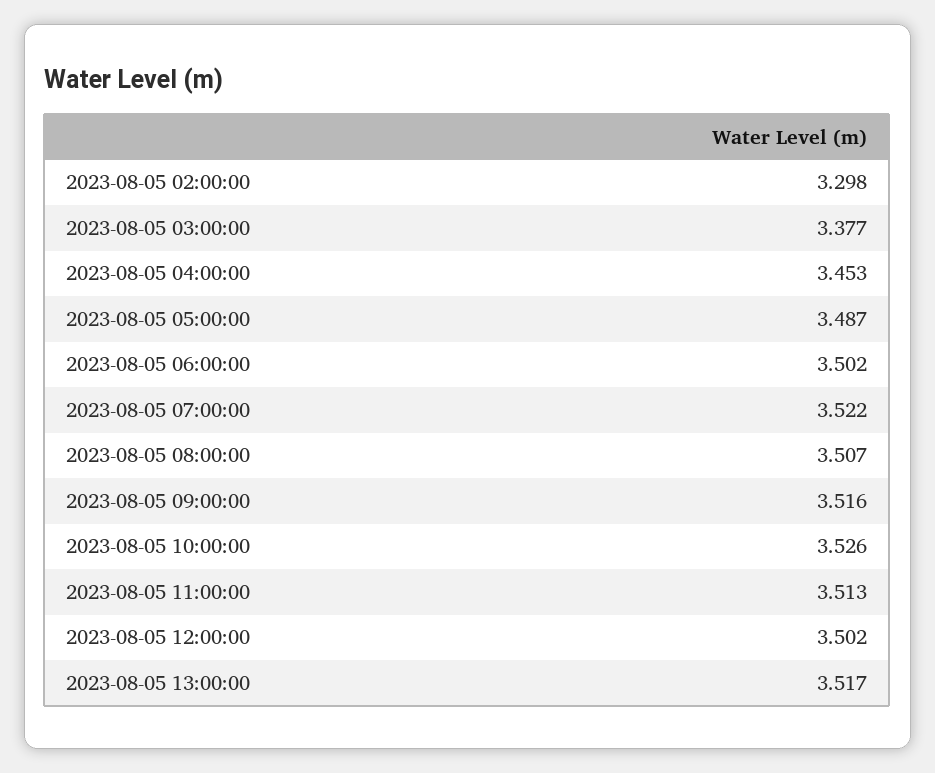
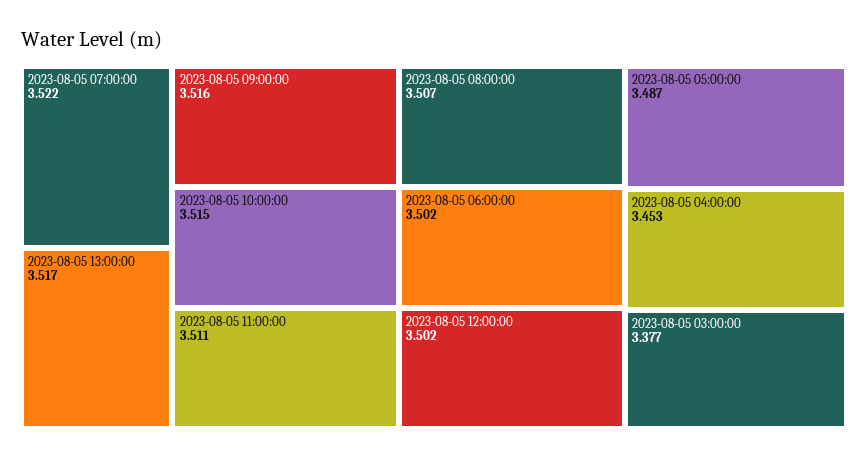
2023-08-05 02:00:00: 3.298 -> none
2023-08-05 10:00:00: 3.526 -> 3.515
2023-08-05 11:00:00: 3.513 -> 3.511

